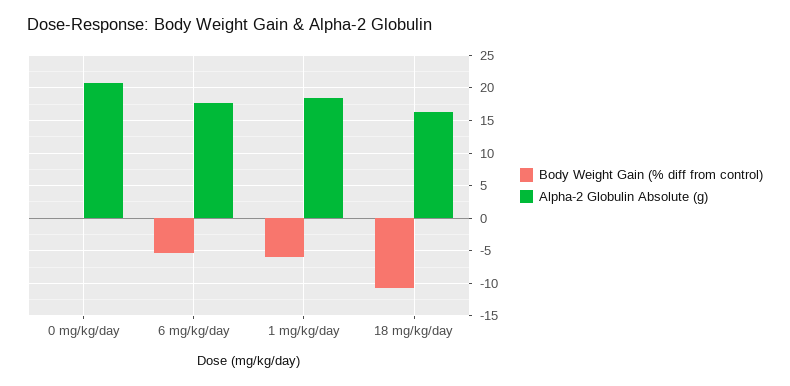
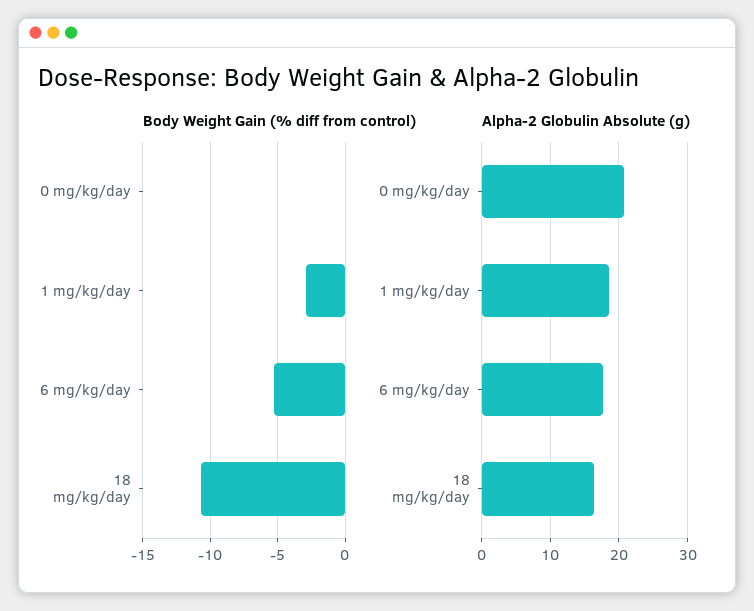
Body Weight Gain (% diff from control), 1 mg/kg/day: -6 -> -3

